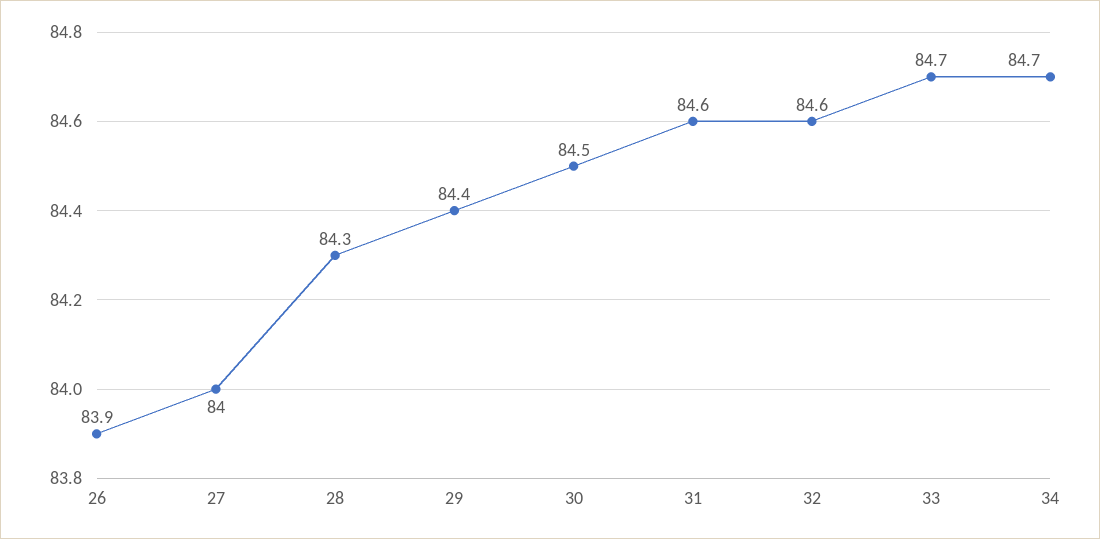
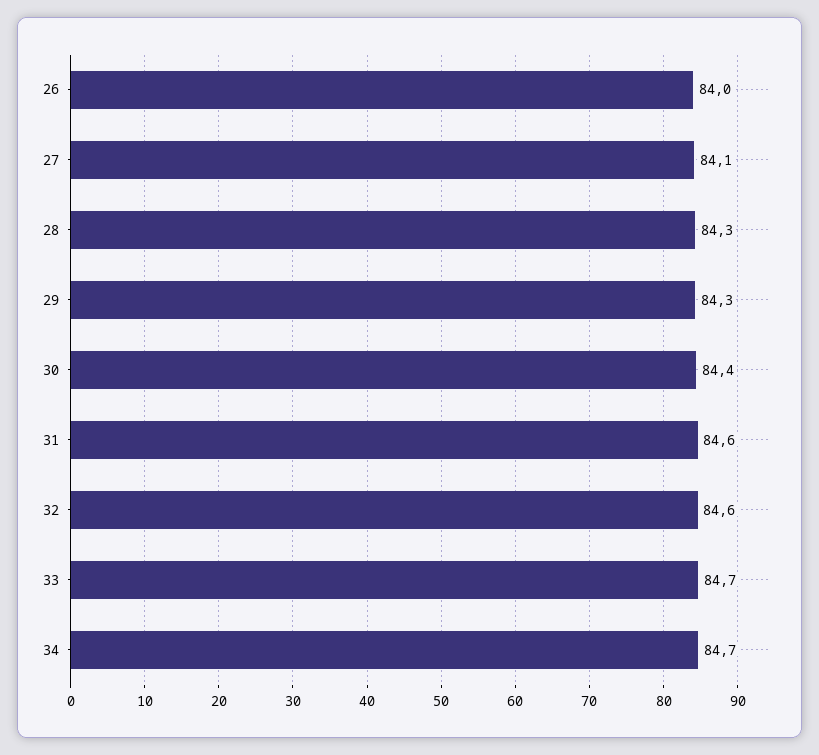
26: 83.9 -> 84
27: 84 -> 84.1
29: 84.4 -> 84.3
30: 84.5 -> 84.4

